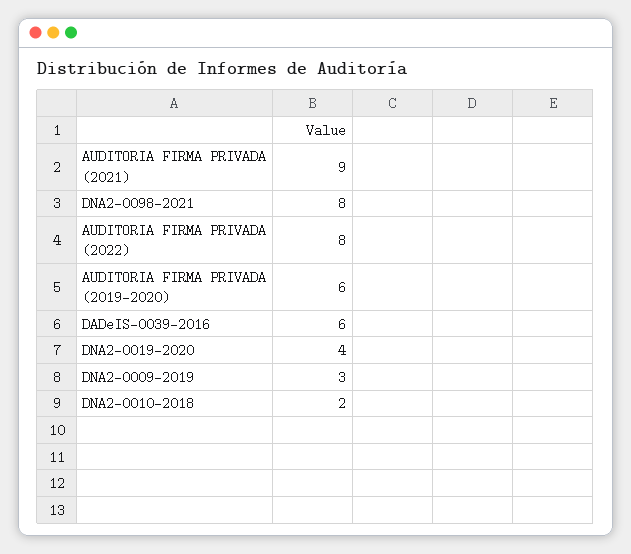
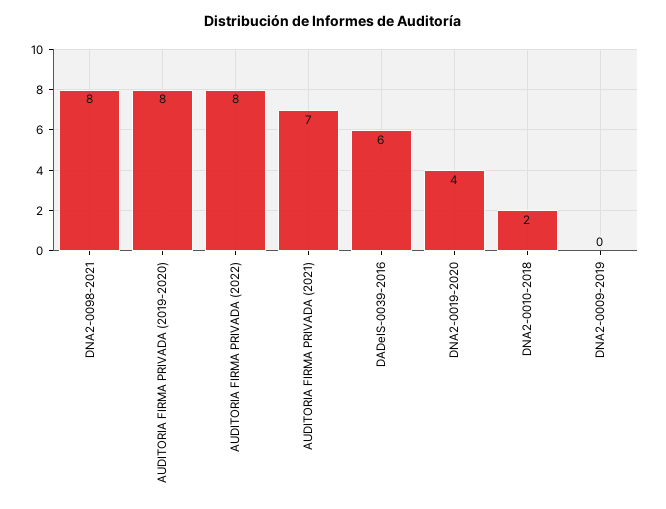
AUDITORIA FIRMA PRIVADA (2021): 9 -> 7
AUDITORIA FIRMA PRIVADA (2019-2020): 6 -> 8
DNA2-0009-2019: 3 -> 0

